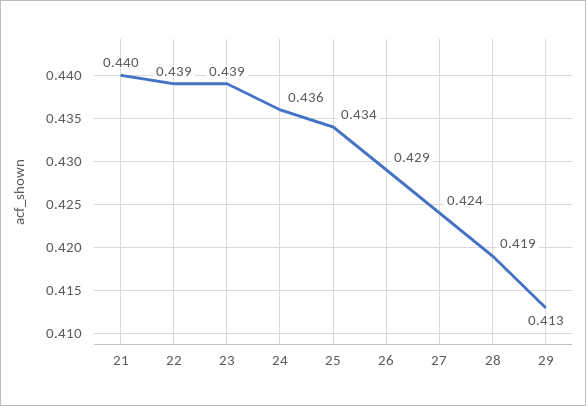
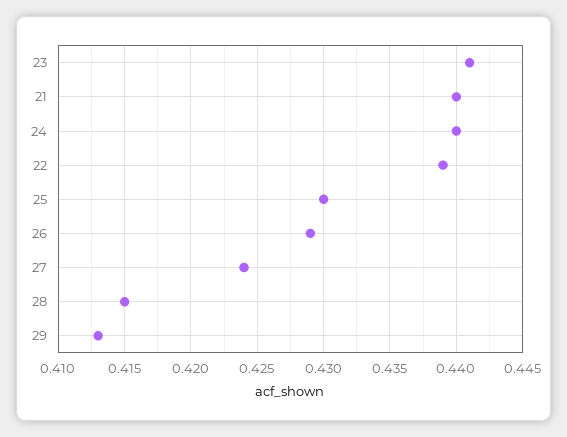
23: 0.439 -> 0.441
24: 0.436 -> 0.44
25: 0.434 -> 0.43
28: 0.419 -> 0.415

